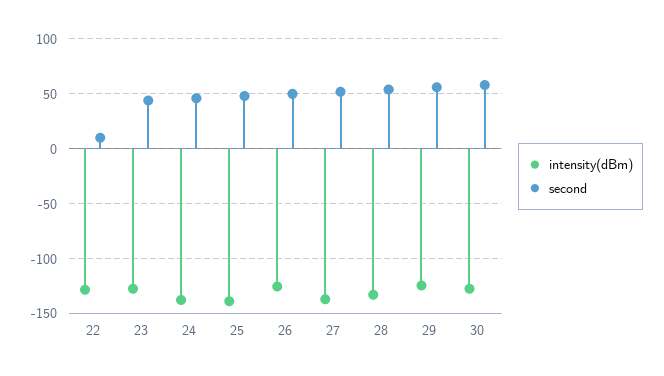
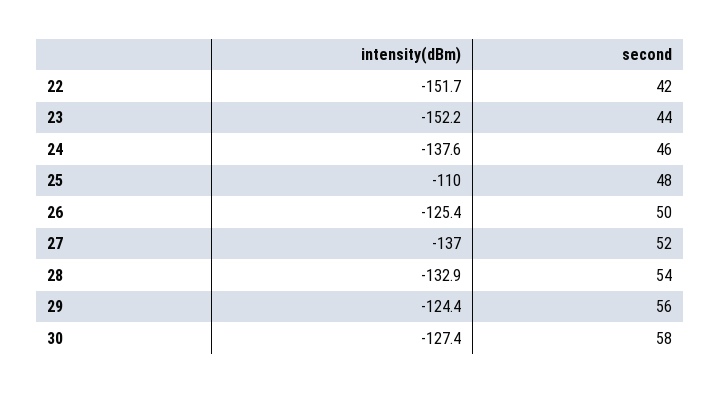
intensity(dBm), 22: -130 -> -151.7
second, 22: 10 -> 42
intensity(dBm), 23: -130 -> -152.2
intensity(dBm), 25: -140 -> -110

